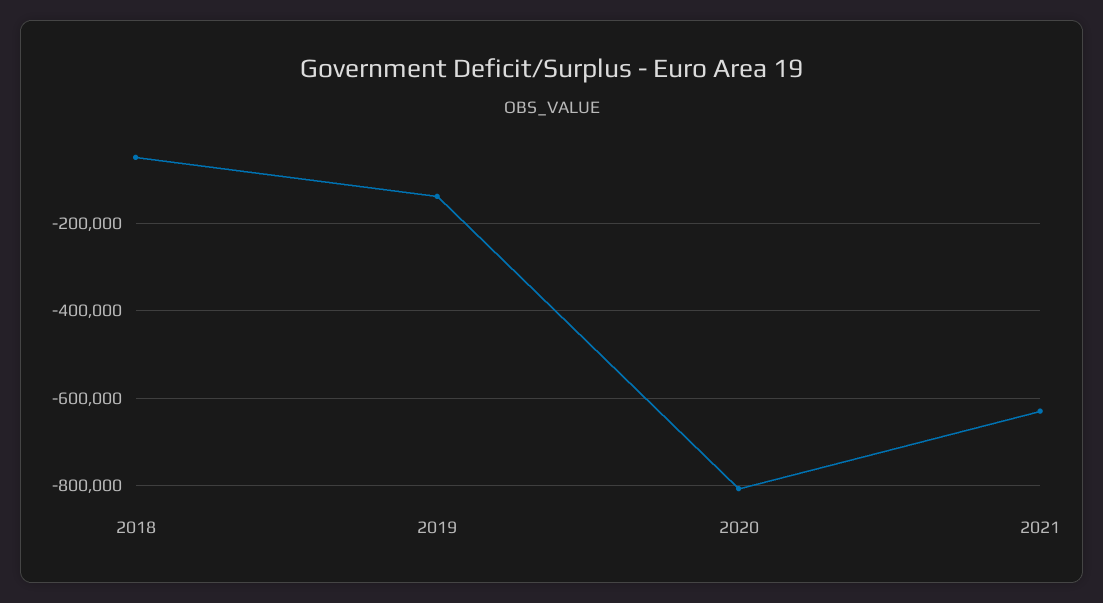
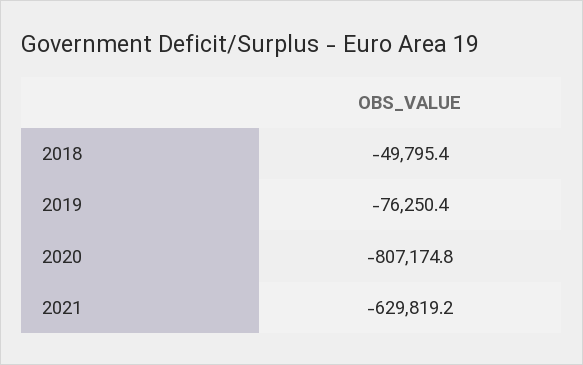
2019: -140000 -> -76250.4

